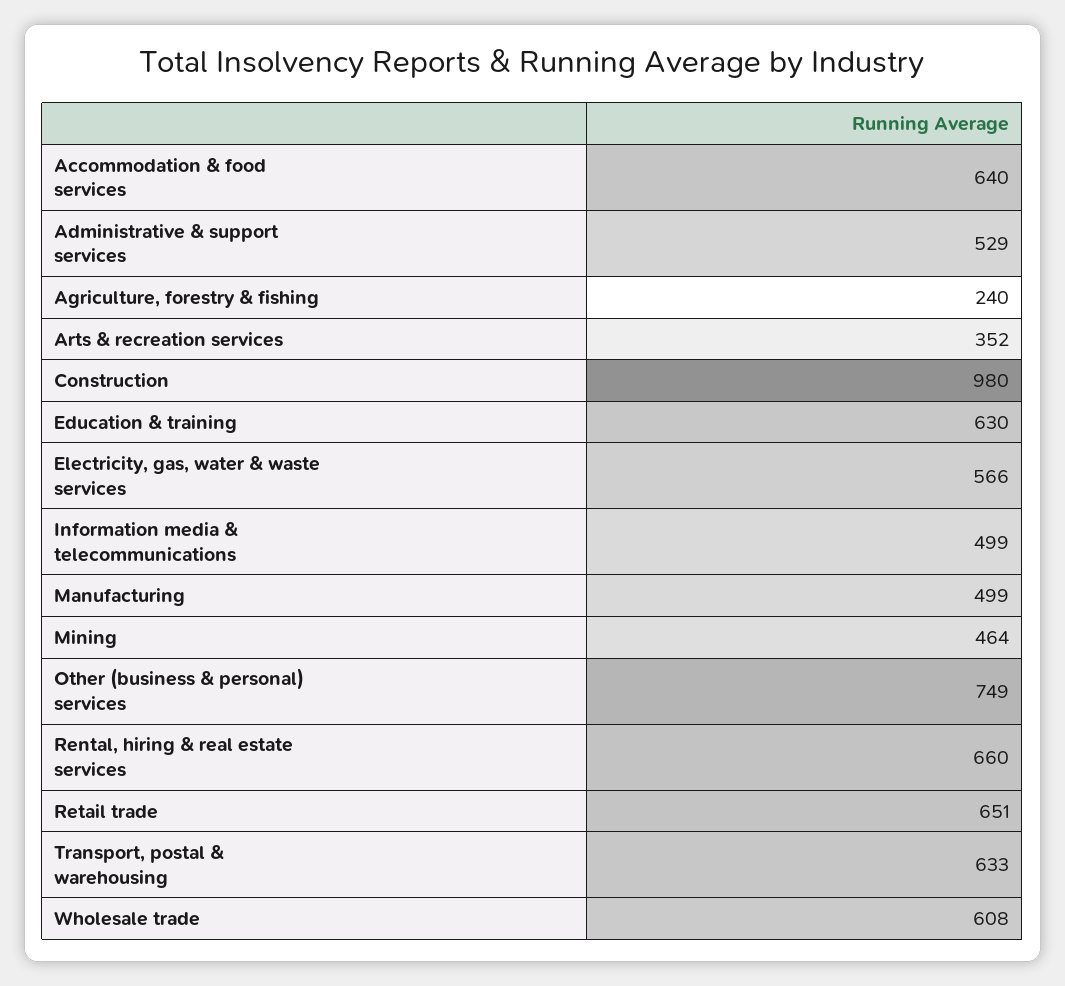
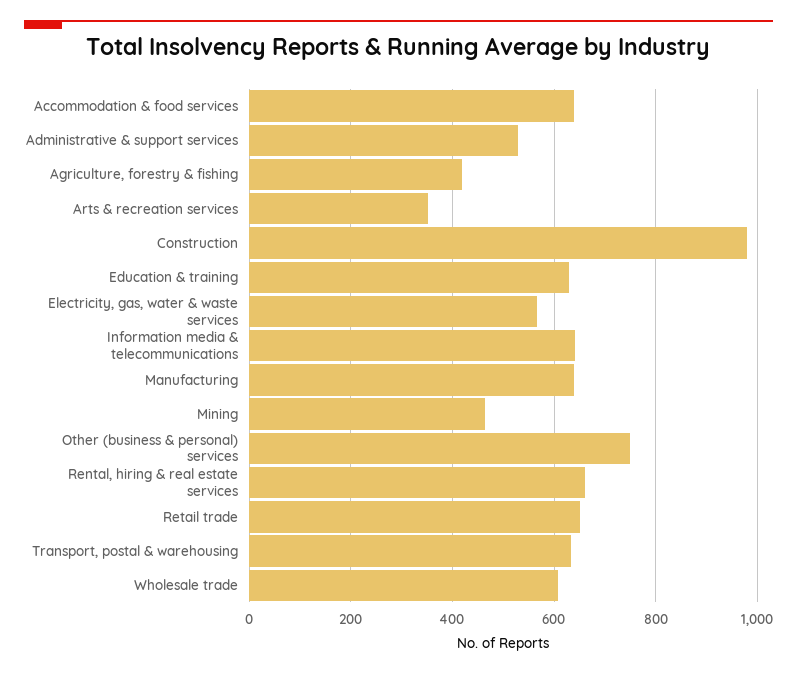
Agriculture, forestry & fishing: 240 -> 420
Information media & telecommunications: 499 -> 640
Manufacturing: 499 -> 640

